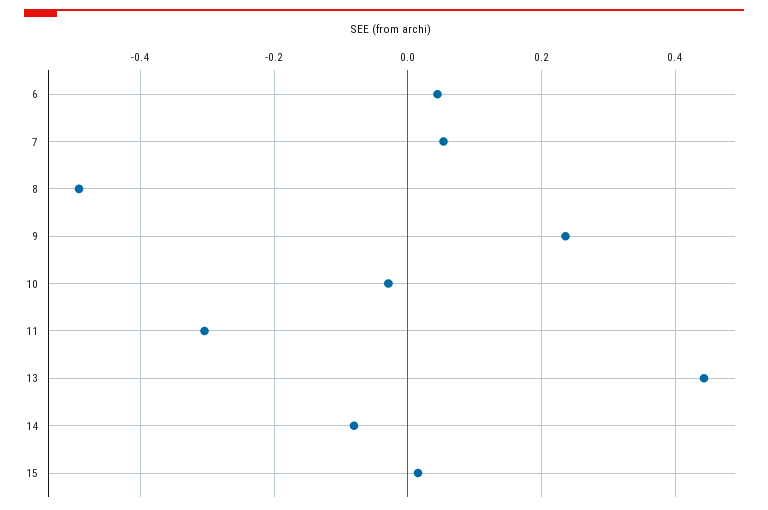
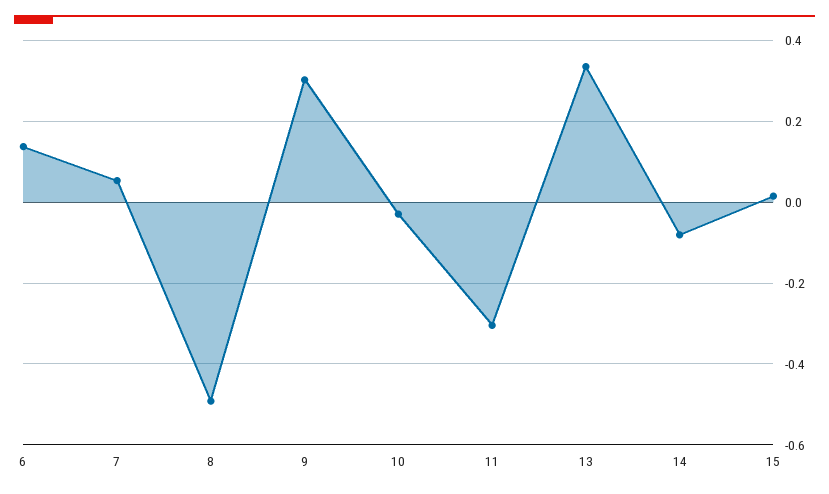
6: 0.04 -> 0.14
9: 0.24 -> 0.3
13: 0.44 -> 0.34

